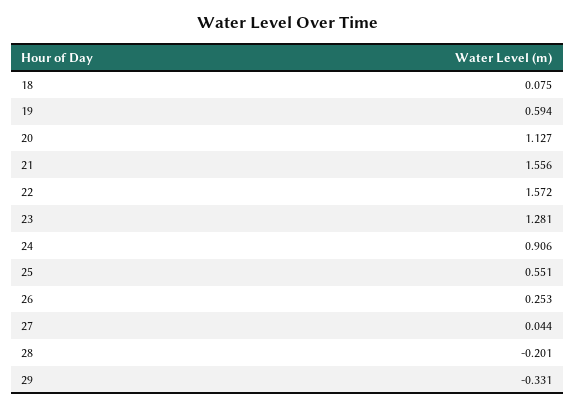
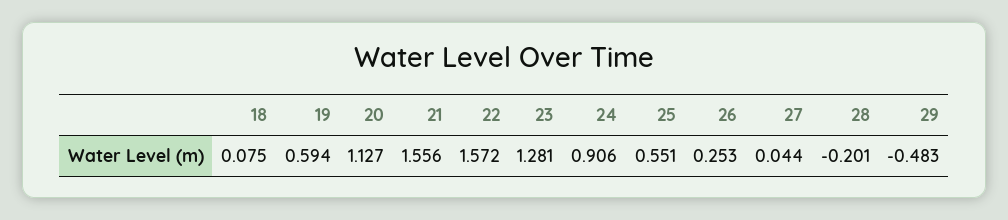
29: -0.331 -> -0.483

